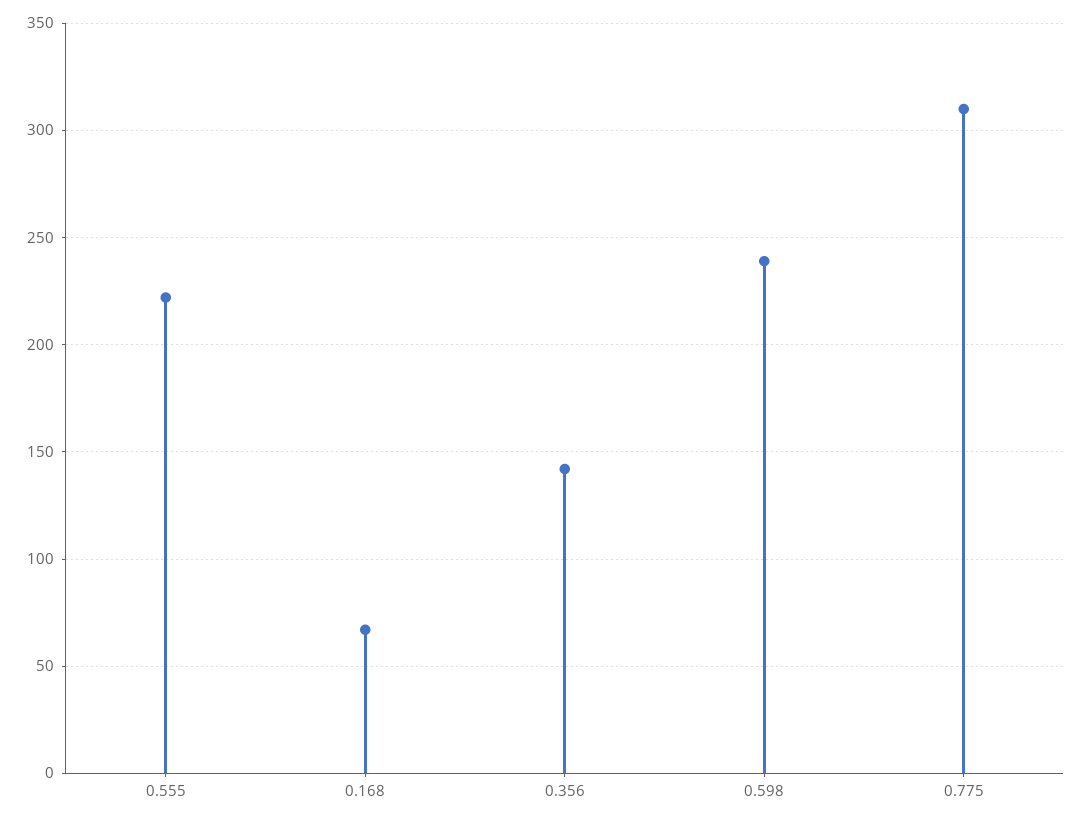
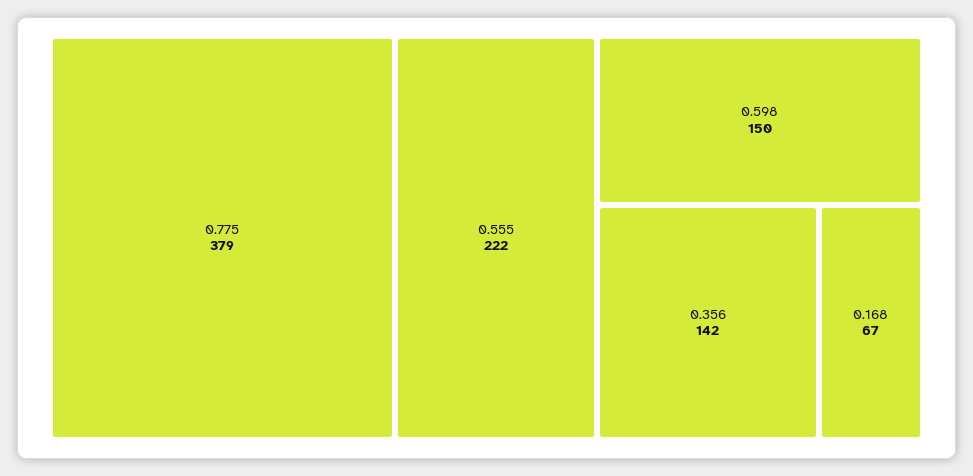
0.598: 240 -> 150
0.775: 310 -> 379

